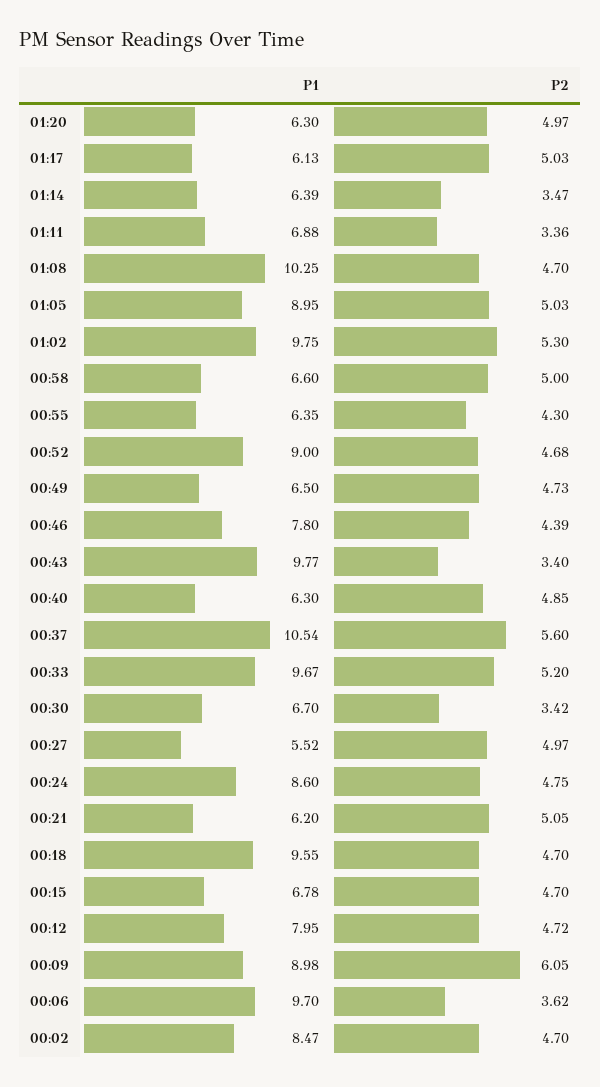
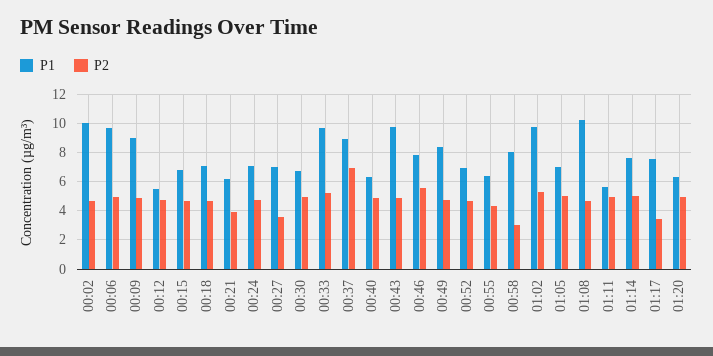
P1, 01:17: 6.13 -> 7.5
P2, 01:17: 5.03 -> 3.5
P1, 01:14: 6.39 -> 7.5
P2, 01:14: 3.47 -> 5
P1, 01:11: 6.88 -> 5.5
P2, 01:11: 3.36 -> 5
P1, 01:05: 8.95 -> 7
P1, 00:58: 6.6 -> 8
P2, 00:58: 5 -> 3
P1, 00:52: 9 -> 7
P1, 00:49: 6.5 -> 8.5
P2, 00:46: 4.39 -> 5.5
P2, 00:43: 3.4 -> 5
P1, 00:37: 10.54 -> 9
P2, 00:37: 5.6 -> 7
P2, 00:30: 3.42 -> 5
P1, 00:27: 5.52 -> 7
P2, 00:27: 4.97 -> 3.5
P1, 00:24: 8.6 -> 7
P2, 00:21: 5.05 -> 4
P1, 00:18: 9.55 -> 7
P1, 00:12: 7.95 -> 5.5
P2, 00:09: 6.05 -> 5
P2, 00:06: 3.62 -> 5
P1, 00:02: 8.47 -> 10

